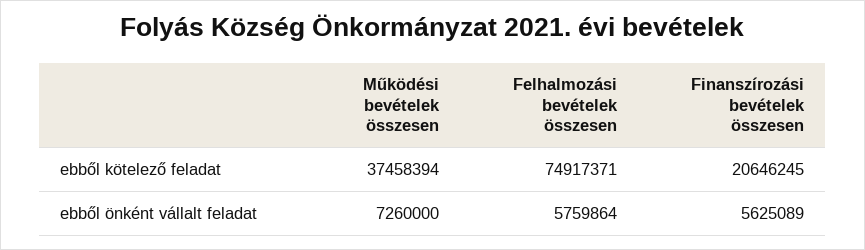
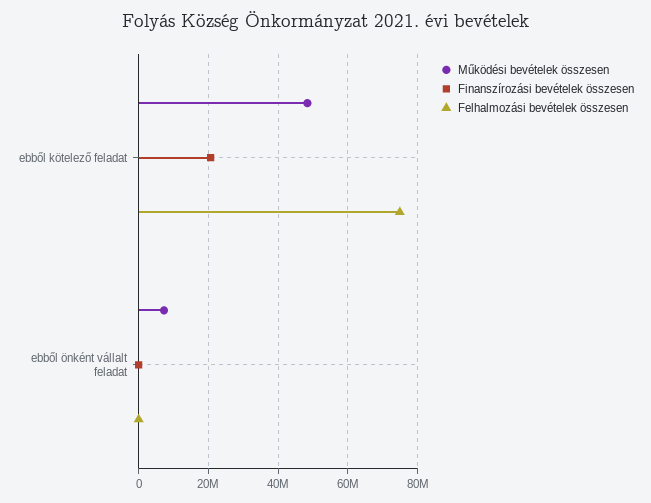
Működési bevételek összesen, ebből kötelező feladat: 37458394 -> 48000000
Felhalmozási bevételek összesen, ebből önként vállalt feladat: 5759864 -> 0
Finanszírozási bevételek összesen, ebből önként vállalt feladat: 5625089 -> 0

